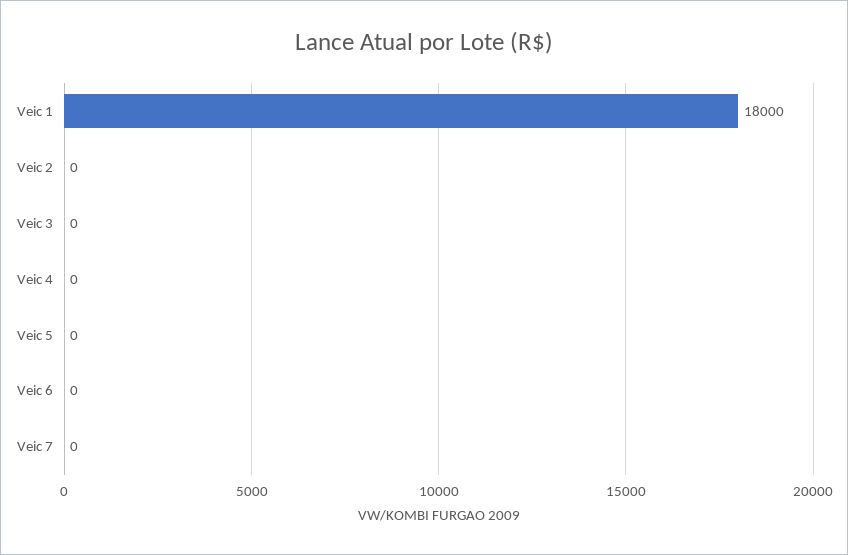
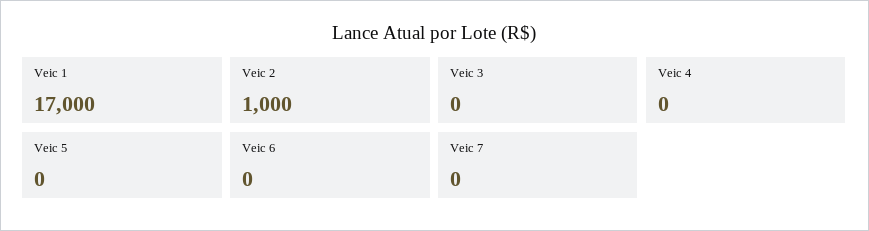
Veic 1: 18000 -> 17000
Veic 2: 0 -> 1000

